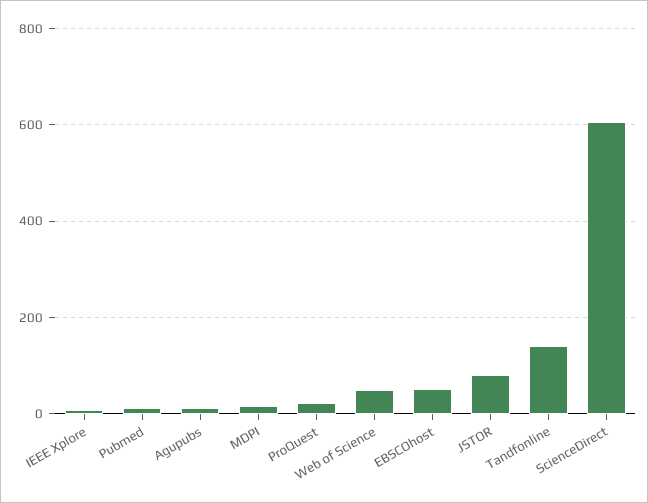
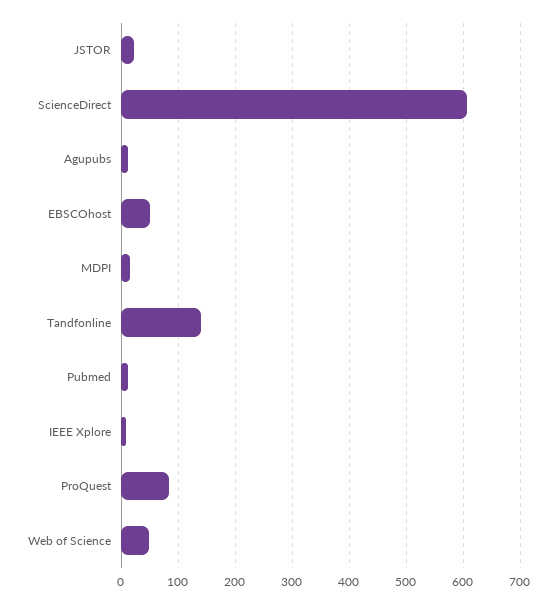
ProQuest: 20 -> 80
JSTOR: 80 -> 20

